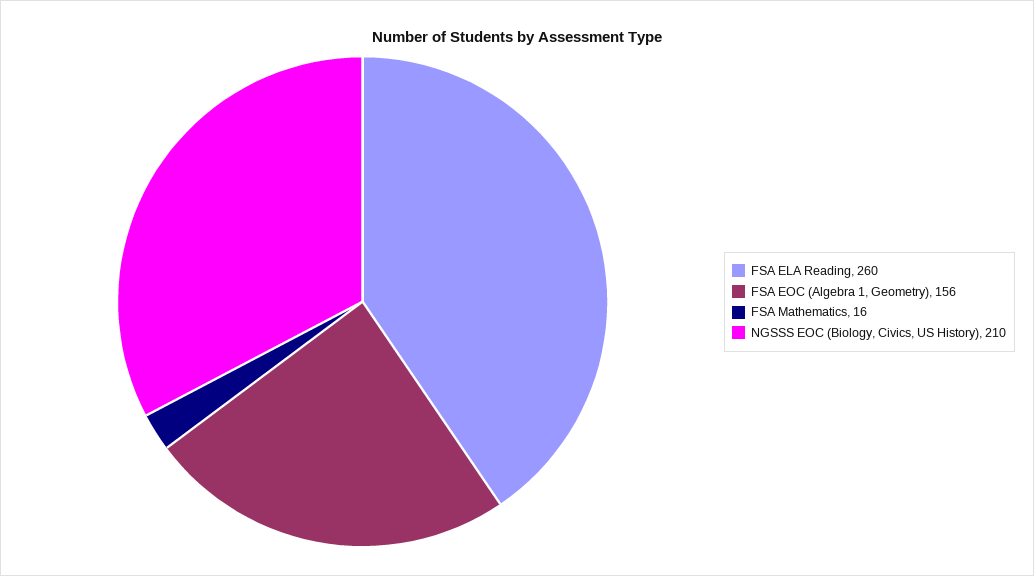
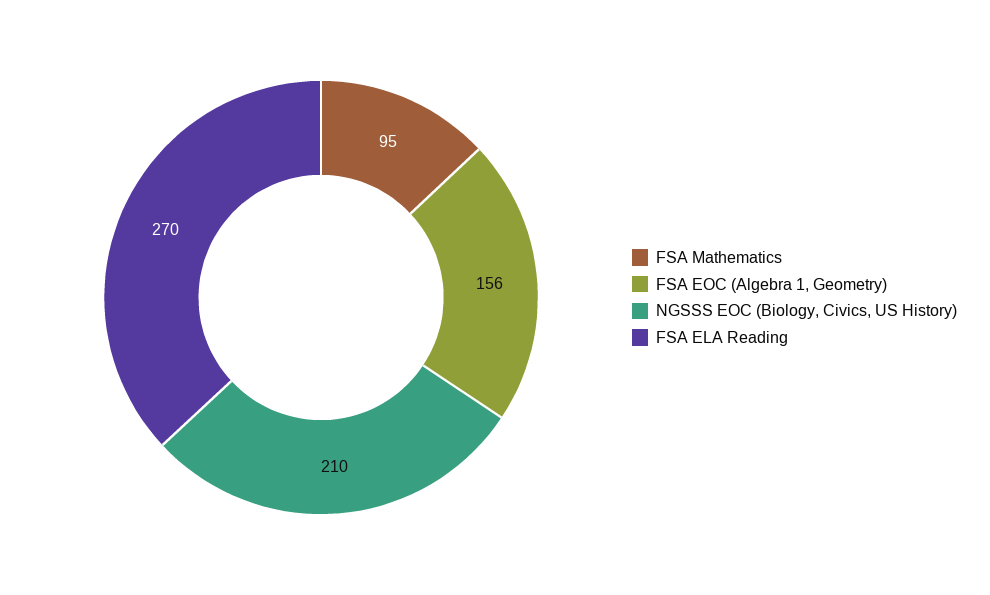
FSA ELA Reading: 260 -> 270
FSA Mathematics: 16 -> 95

